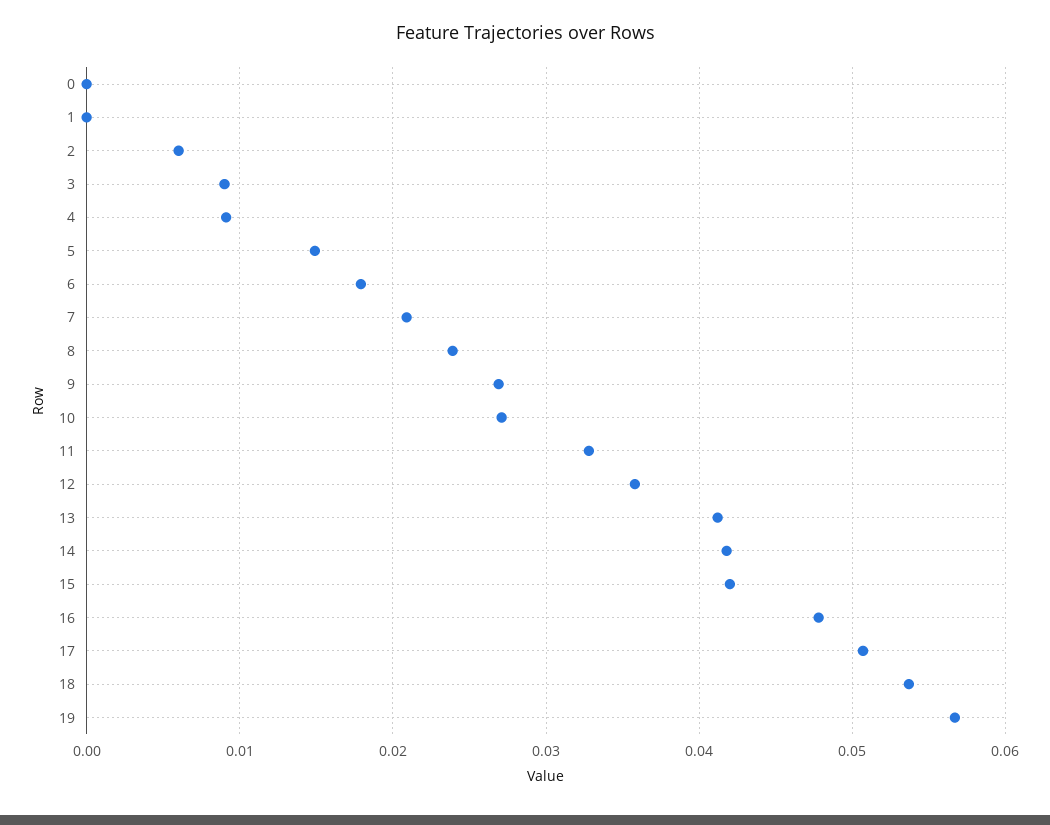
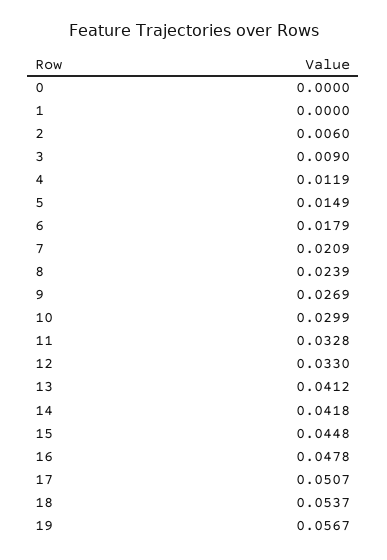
4: 0.009 -> 0.0119
10: 0.027 -> 0.0299
12: 0.036 -> 0.033
15: 0.042 -> 0.0448

